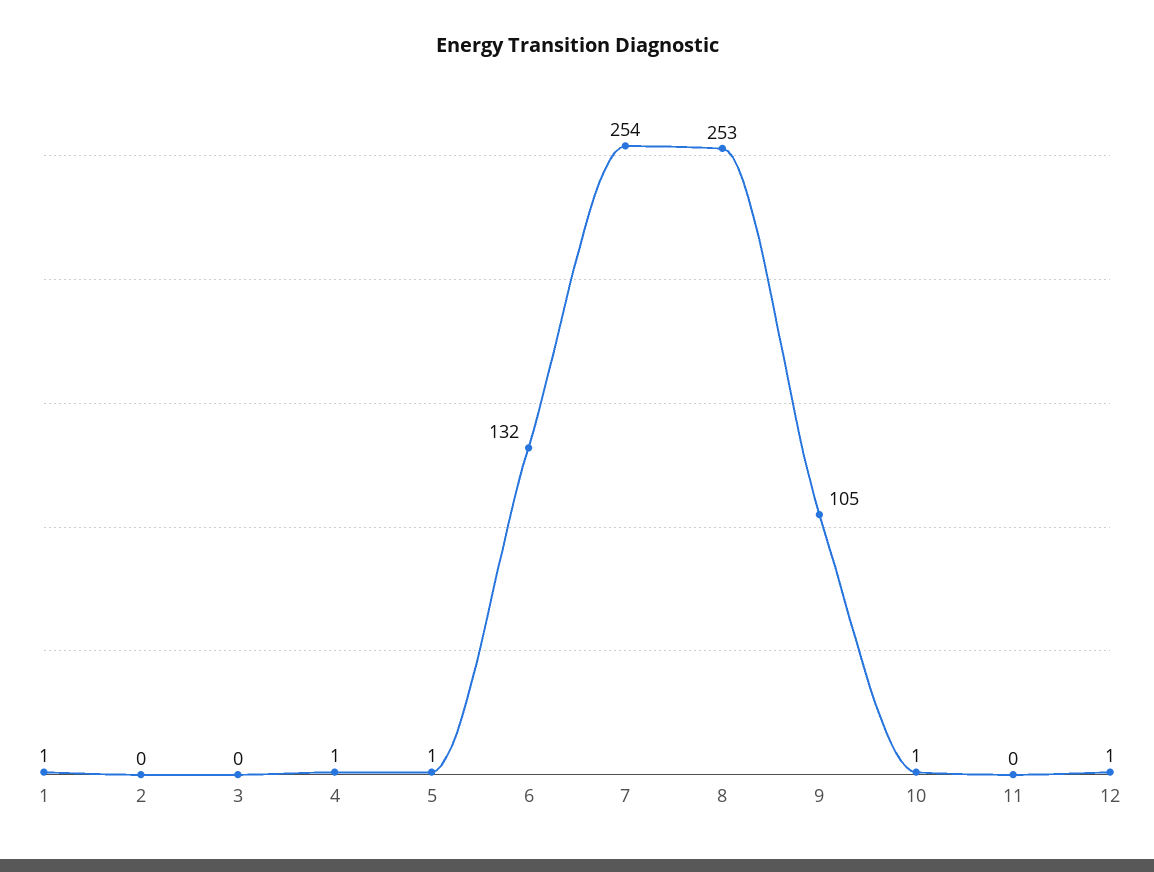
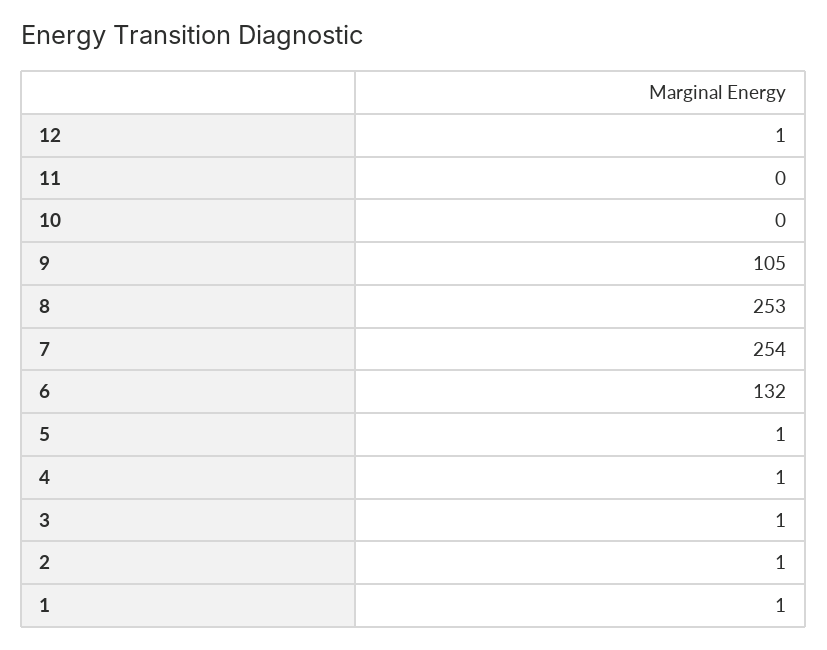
2: 0 -> 1
3: 0 -> 1
10: 1 -> 0

